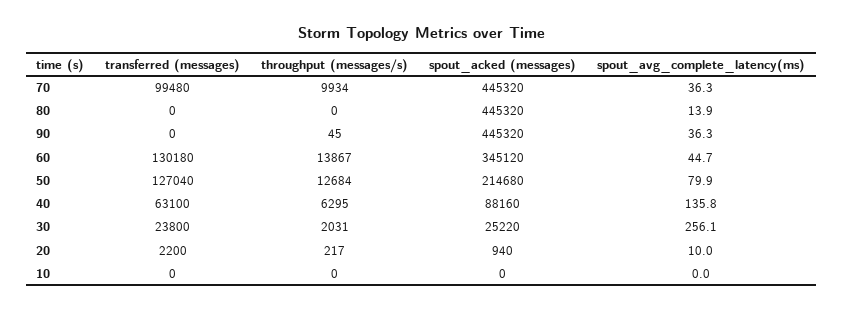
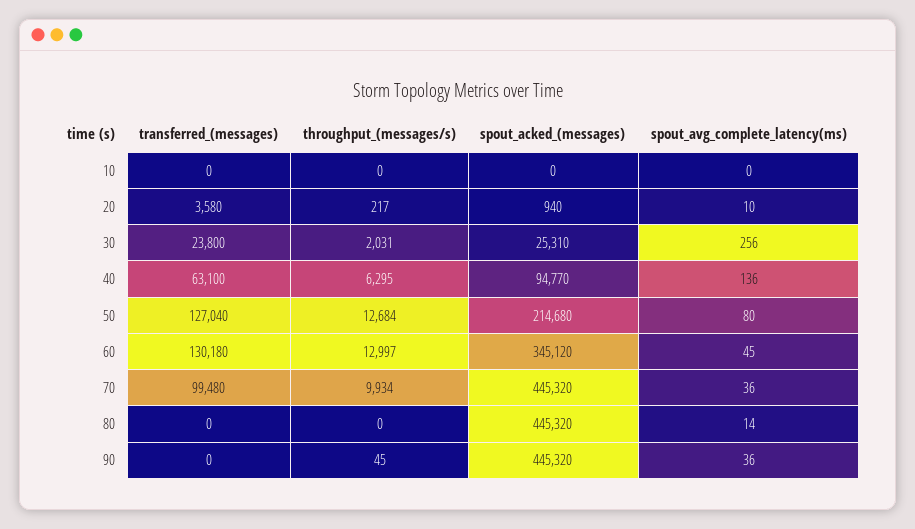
throughput (messages/s), 60: 13867 -> 12997
spout_acked (messages), 40: 88160 -> 94770
spout_acked (messages), 30: 25220 -> 25310
transferred (messages), 20: 2200 -> 3580

